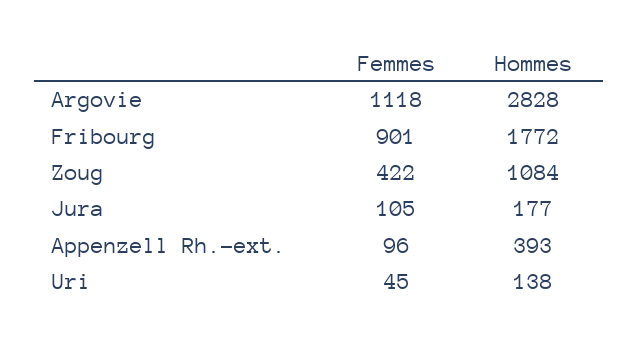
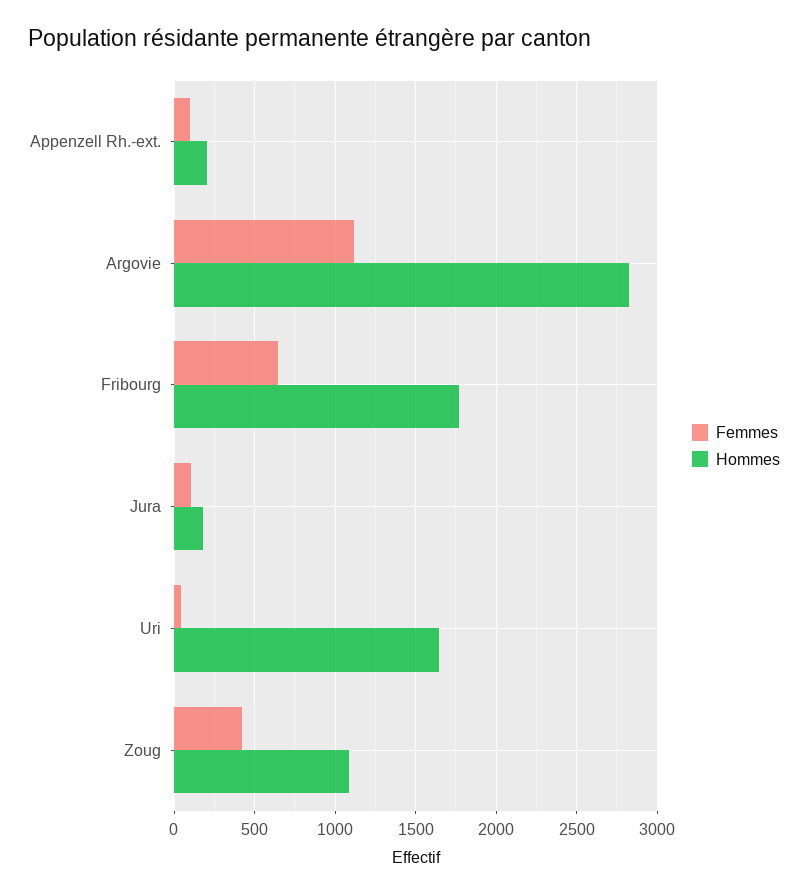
Femmes, Fribourg: 901 -> 650
Hommes, Appenzell Rh.-ext.: 393 -> 200
Hommes, Uri: 138 -> 1650

